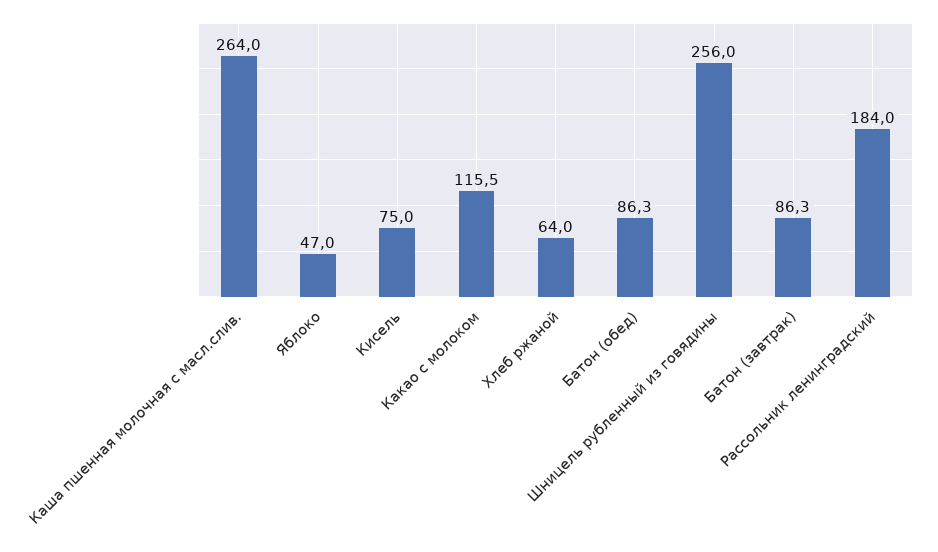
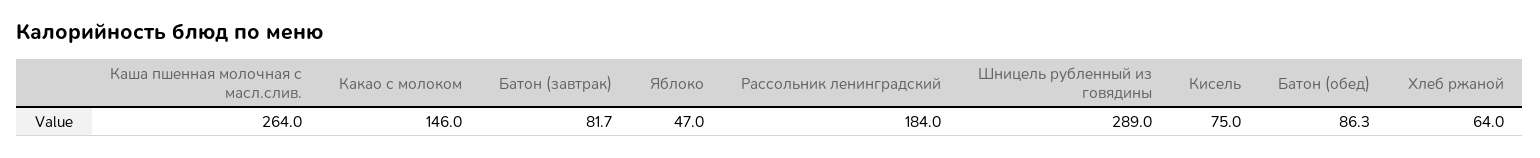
Какао с молоком: 115.5 -> 146
Шницель рубленный из говядины: 256 -> 289
Батон (завтрак): 86.3 -> 81.7

